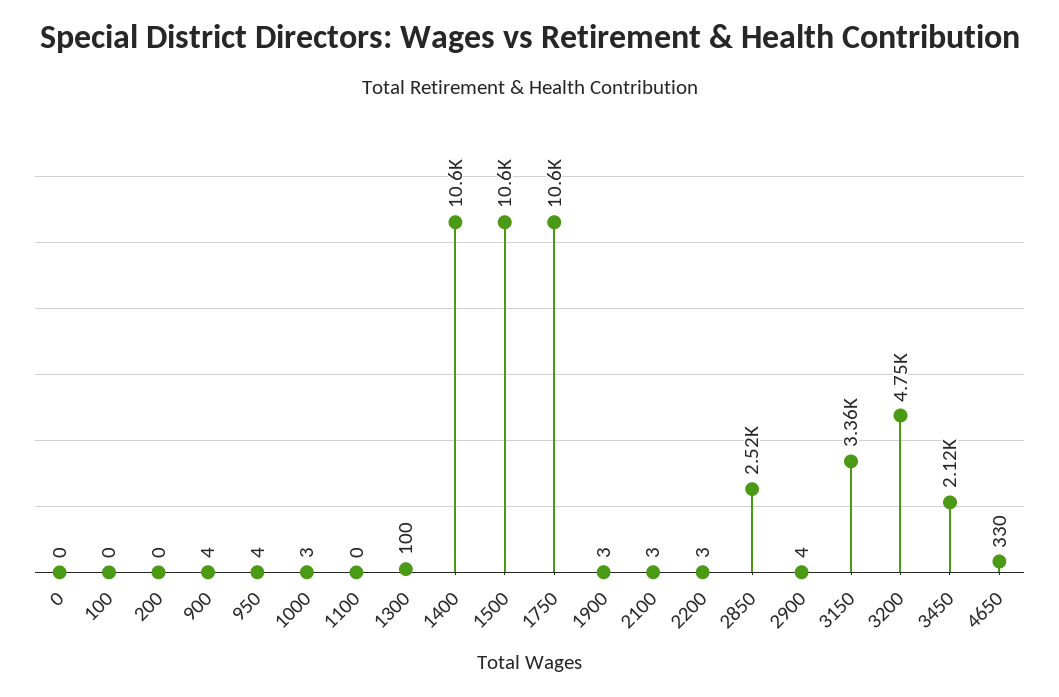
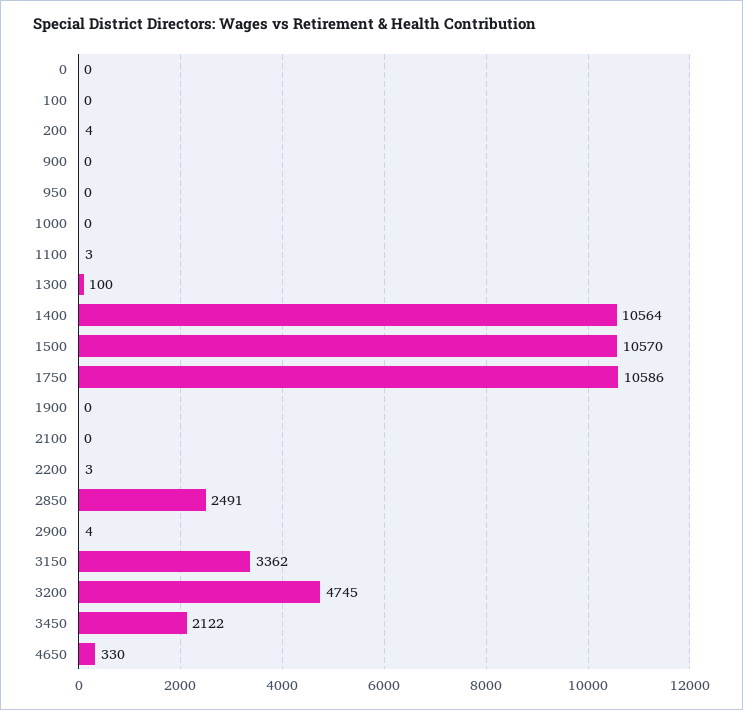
200: 0 -> 4
900: 4 -> 0
950: 4 -> 0
1000: 3 -> 0
1100: 0 -> 3
1900: 3 -> 0
2100: 3 -> 0
2850: 2520 -> 2491

